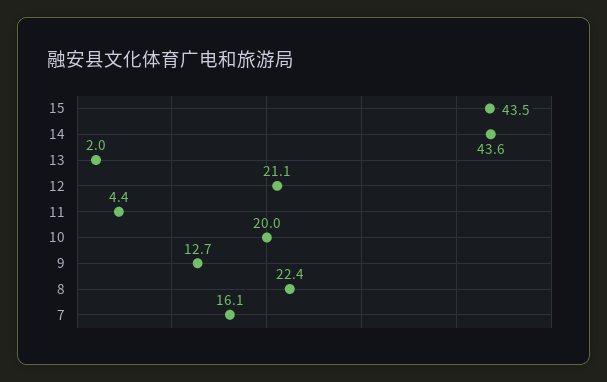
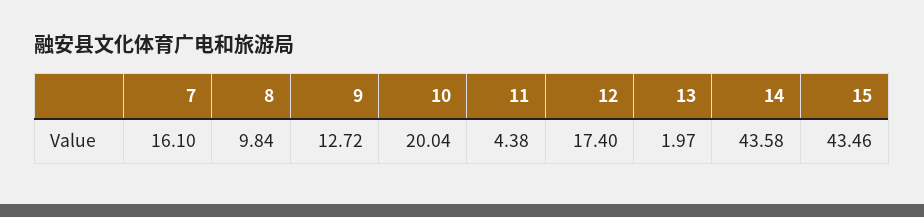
12: 21.1 -> 17.4
8: 22.4 -> 9.84

